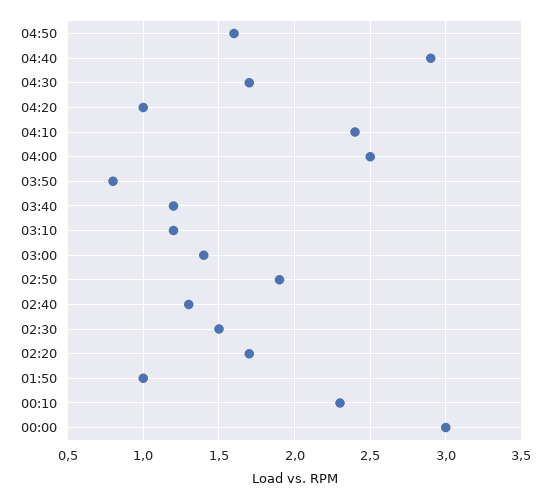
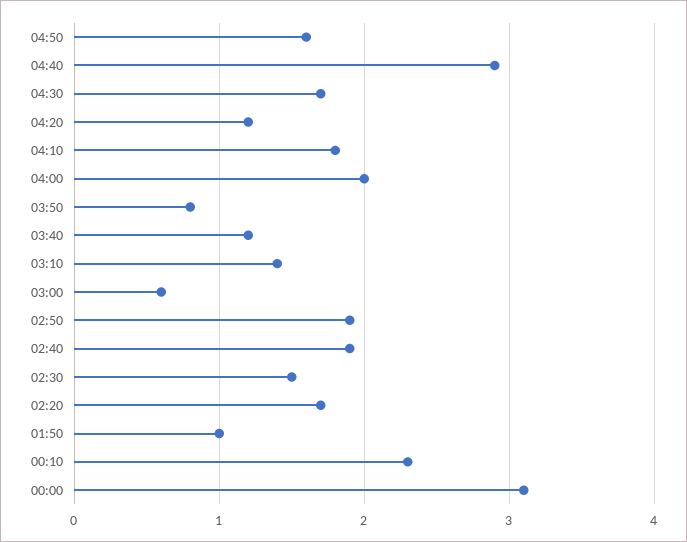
04:20: 1 -> 1.2
04:10: 2.4 -> 1.8
04:00: 2.5 -> 2
03:10: 1.2 -> 1.4
03:00: 1.4 -> 0.6
02:40: 1.3 -> 1.9
00:00: 3 -> 3.1

